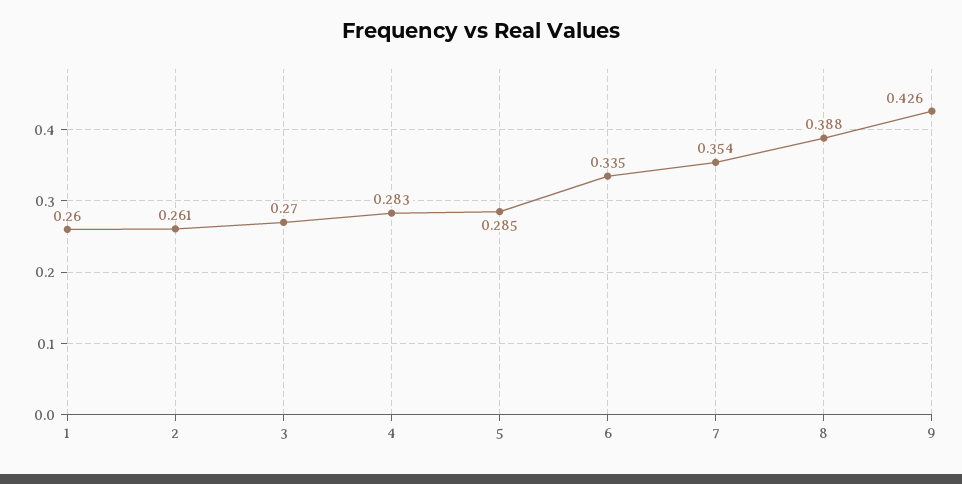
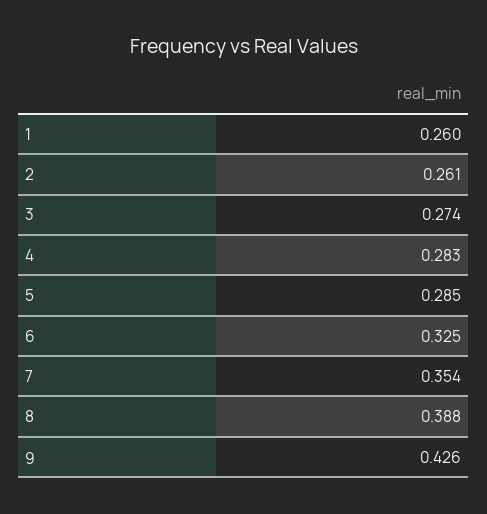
3: 0.27 -> 0.274
6: 0.335 -> 0.325

